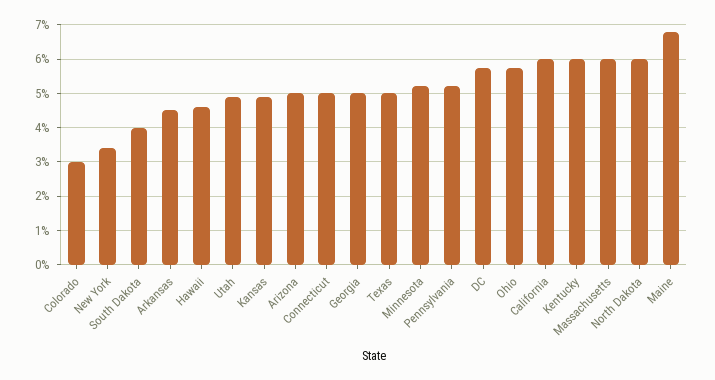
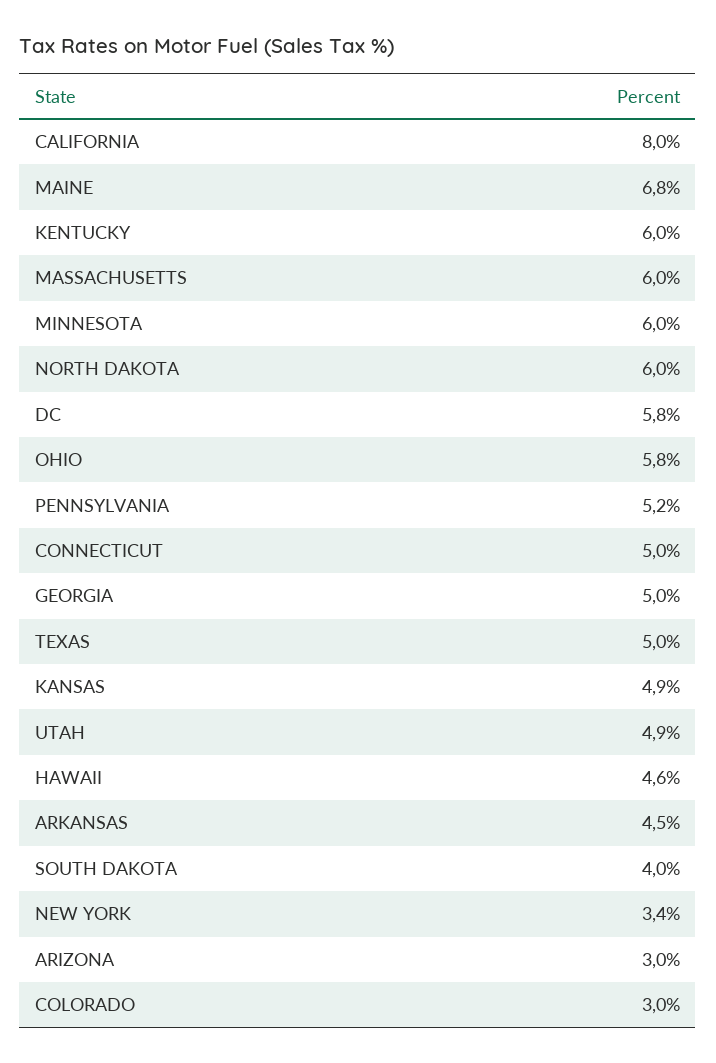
Arizona: 5 -> 3
Minnesota: 5.2 -> 6
California: 6 -> 8

